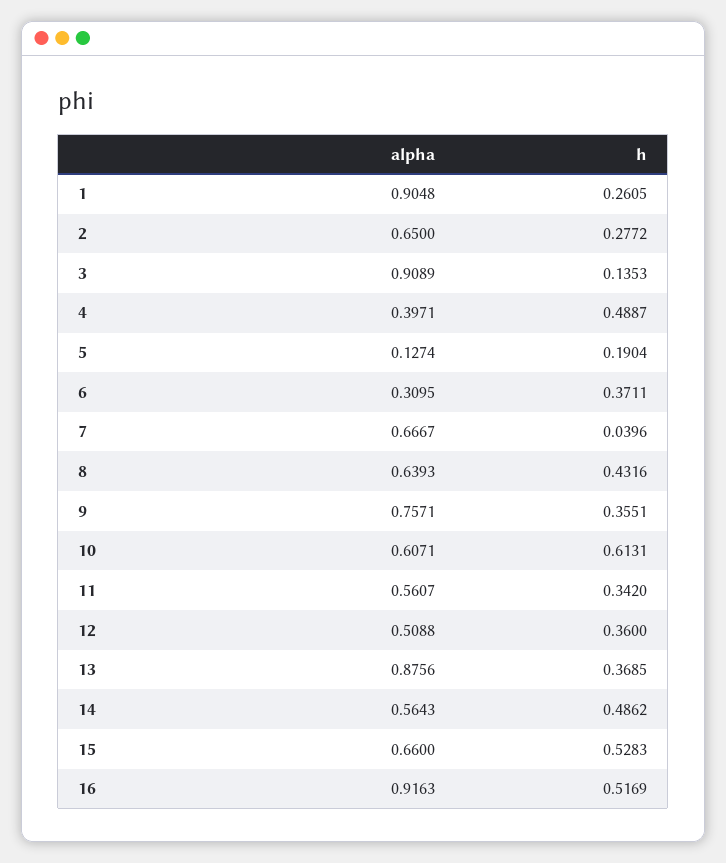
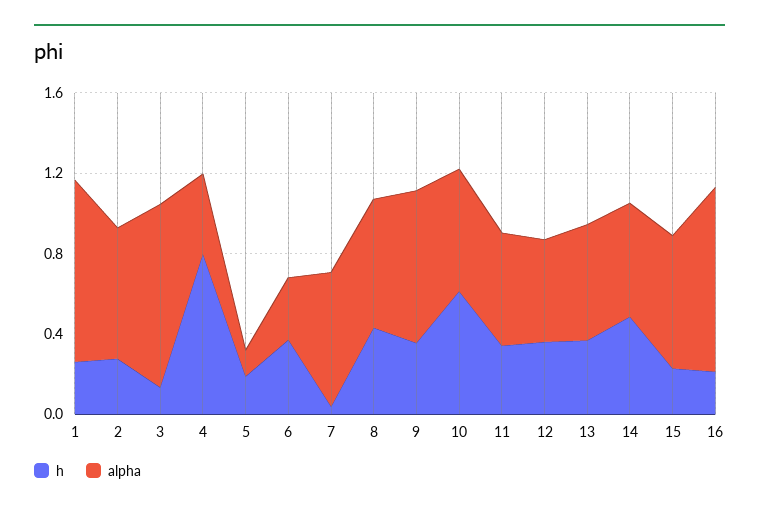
h, 4: 0.4887 -> 0.8
alpha, 13: 0.8756 -> 0.6
h, 15: 0.5283 -> 0.2
h, 16: 0.5169 -> 0.2

